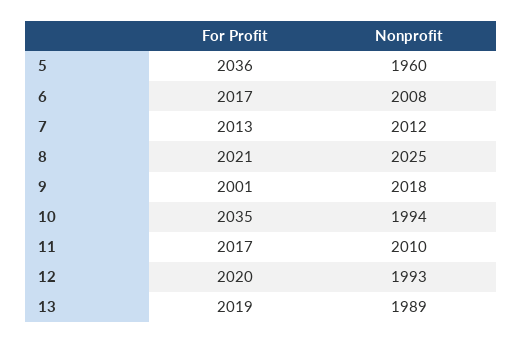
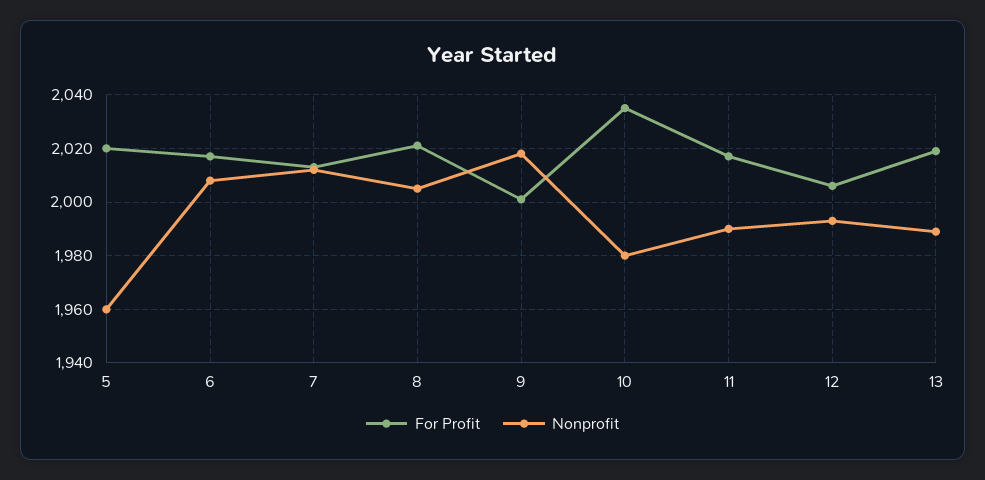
For Profit, 5: 2036 -> 2020
Nonprofit, 8: 2025 -> 2005
Nonprofit, 10: 1994 -> 1980
Nonprofit, 11: 2010 -> 1990
For Profit, 12: 2020 -> 2005

